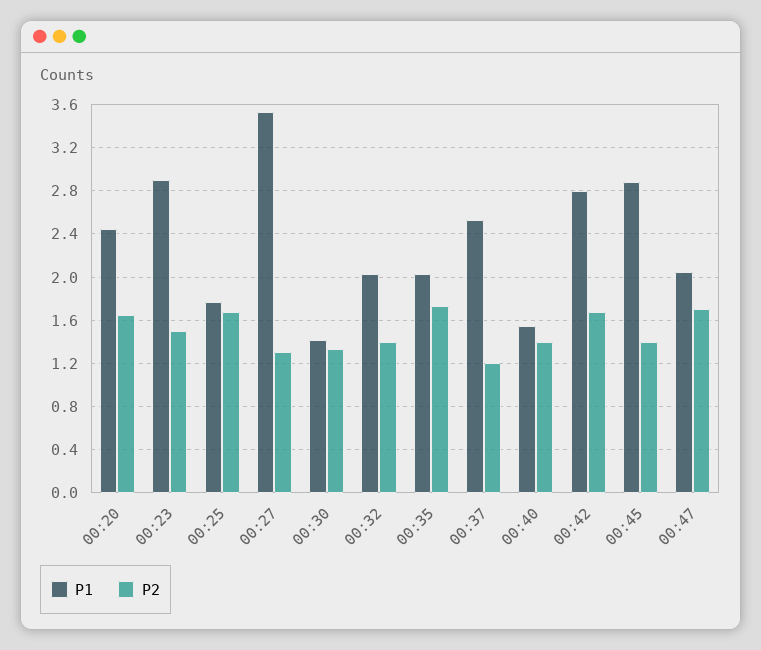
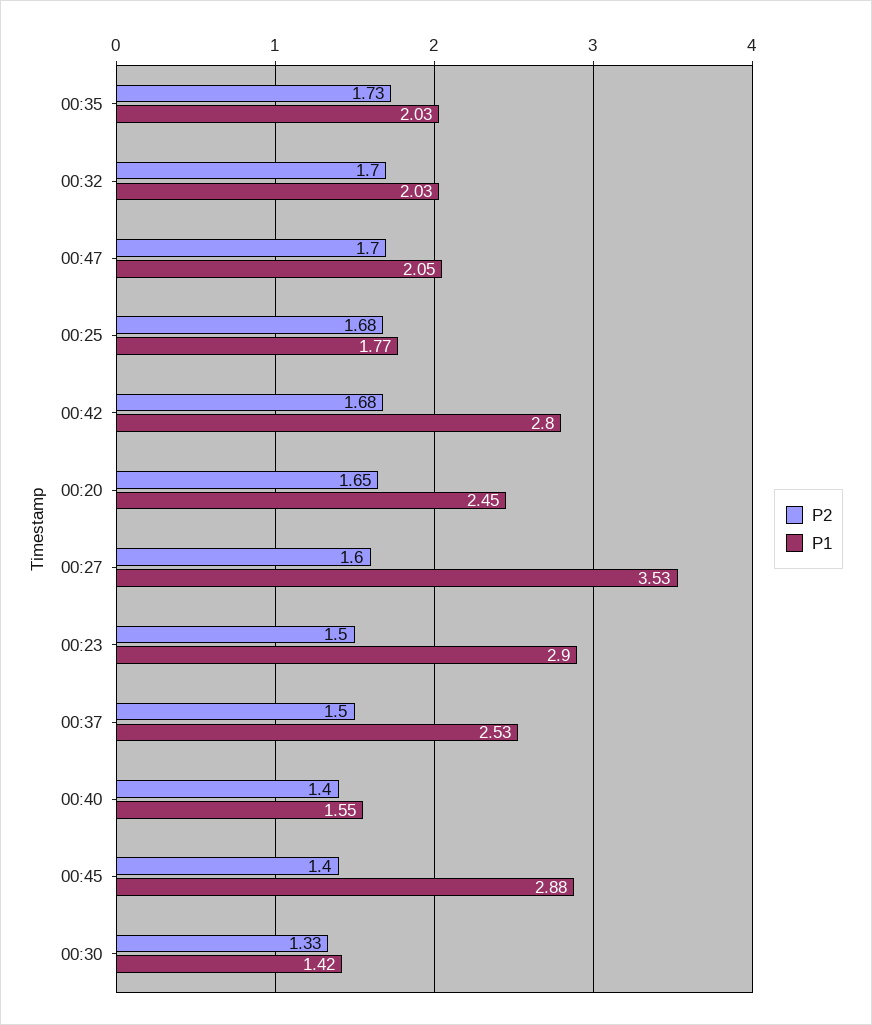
P2, 00:27: 1.3 -> 1.6
P2, 00:32: 1.4 -> 1.7
P2, 00:37: 1.2 -> 1.5

